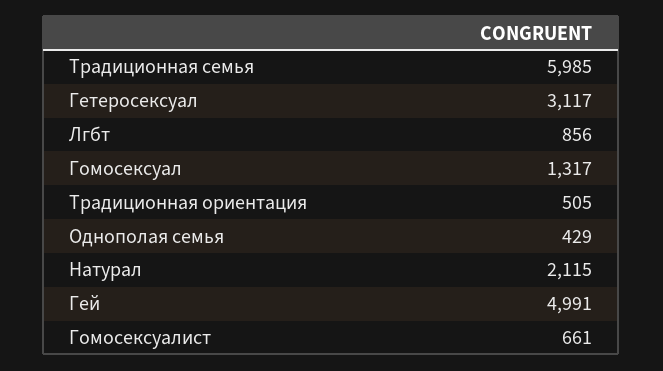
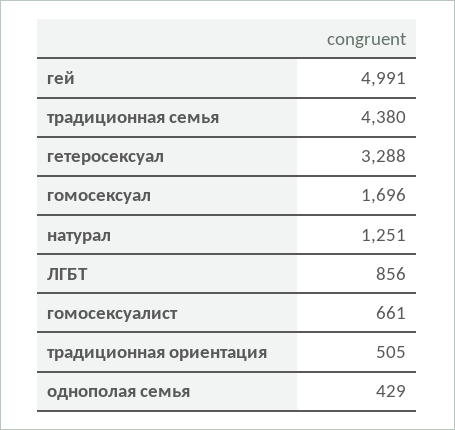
Традиционная семья: 5985 -> 4380
Гетеросексуал: 3117 -> 3288
Гомосексуал: 1317 -> 1696
Натурал: 2115 -> 1251

